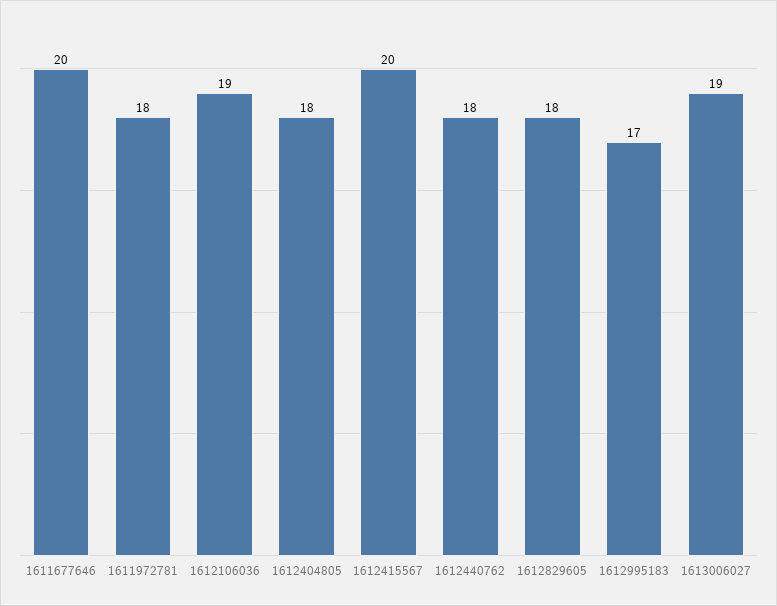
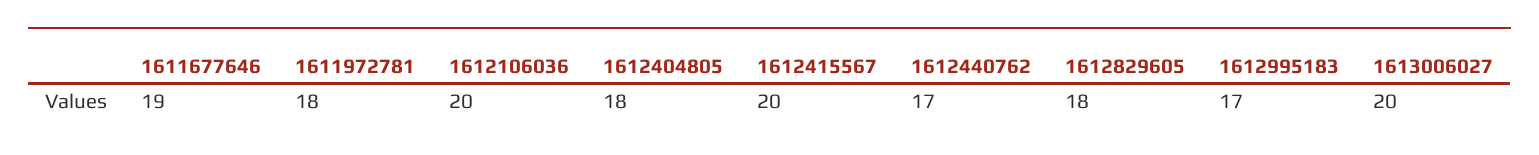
1611677646: 20 -> 19
1612106036: 19 -> 20
1612440762: 18 -> 17
1613006027: 19 -> 20

